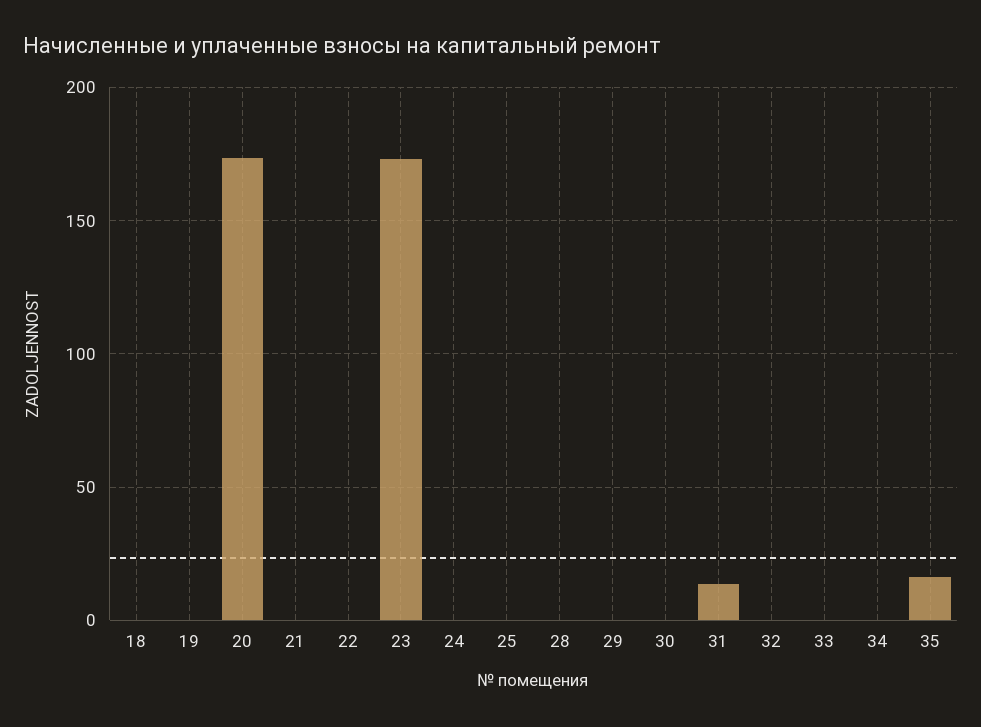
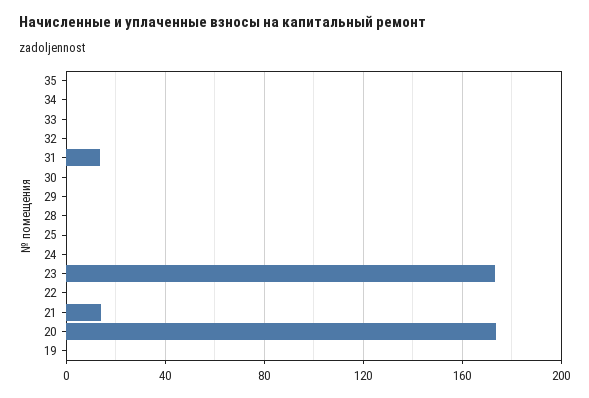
18: 0 -> none
21: 0 -> 15
35: 15 -> 0

